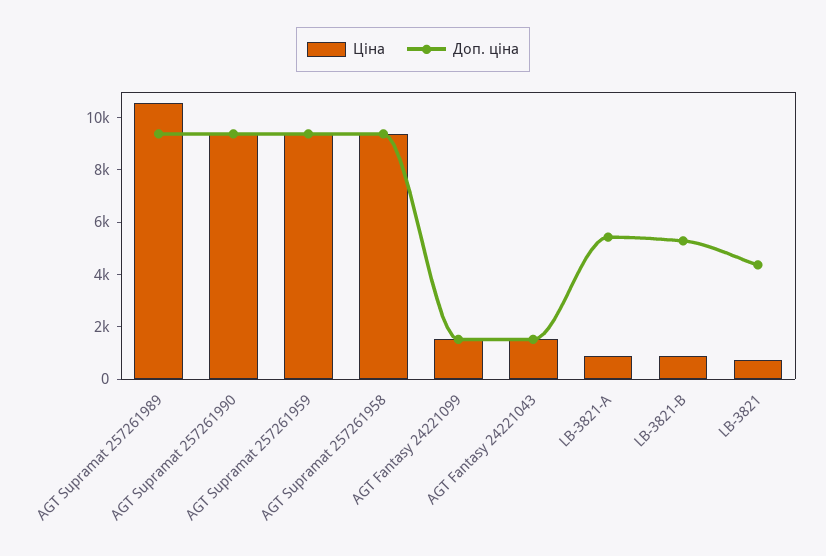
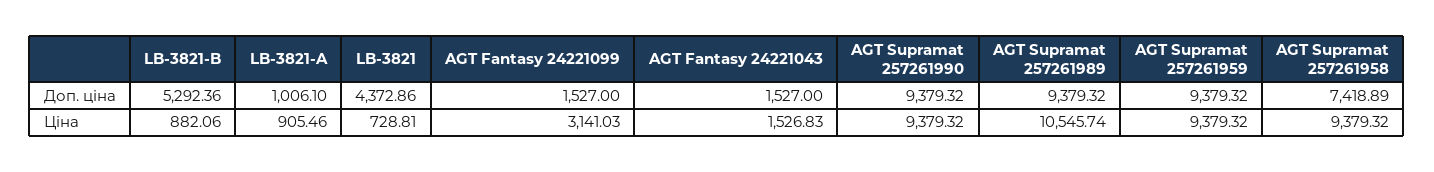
Доп. ціна, AGT Supramat 257261958: 9500 -> 7418.89
Ціна, AGT Fantasy 24221099: 1500 -> 3141.03
Доп. ціна, LB-3821-A: 5500 -> 1006.1

